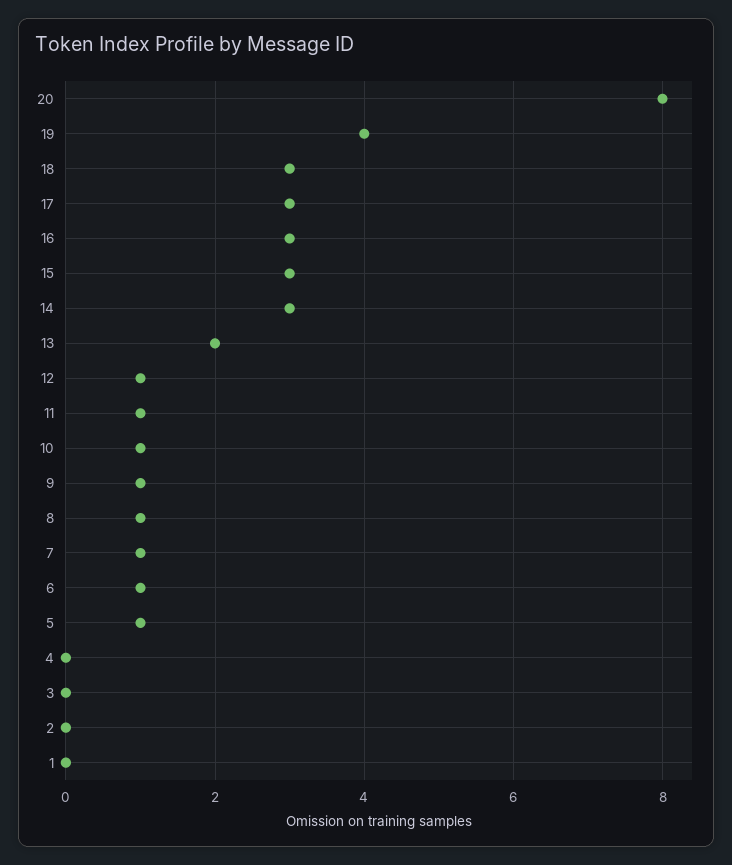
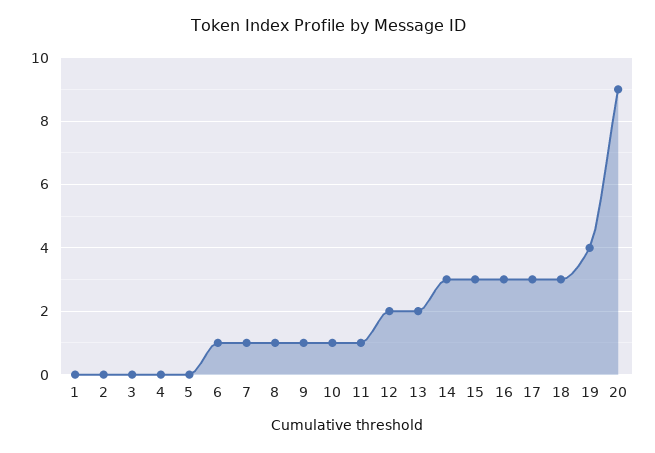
20: 8 -> 9
12: 1 -> 2
5: 1 -> 0

